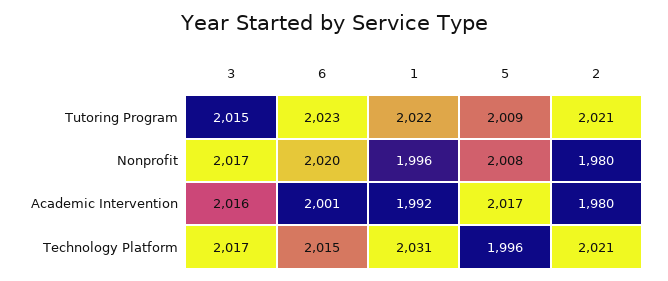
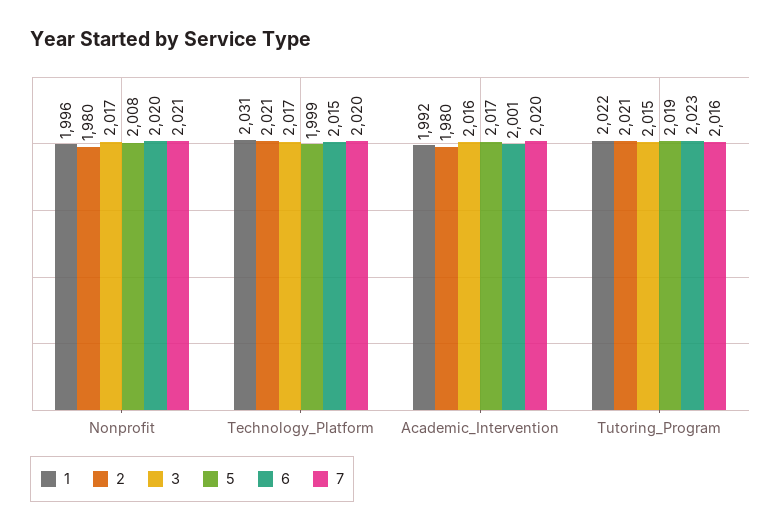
5, Tutoring Program: 2009 -> 2019
5, Technology Platform: 1996 -> 1999
7, Nonprofit: none -> 2021
7, Technology Platform: none -> 2020
7, Academic Intervention: none -> 2020
7, Tutoring Program: none -> 2016

